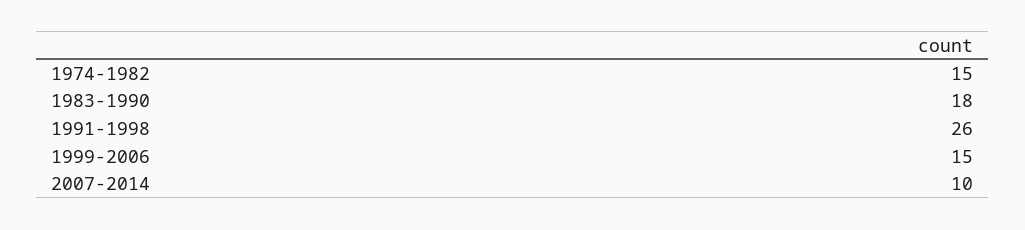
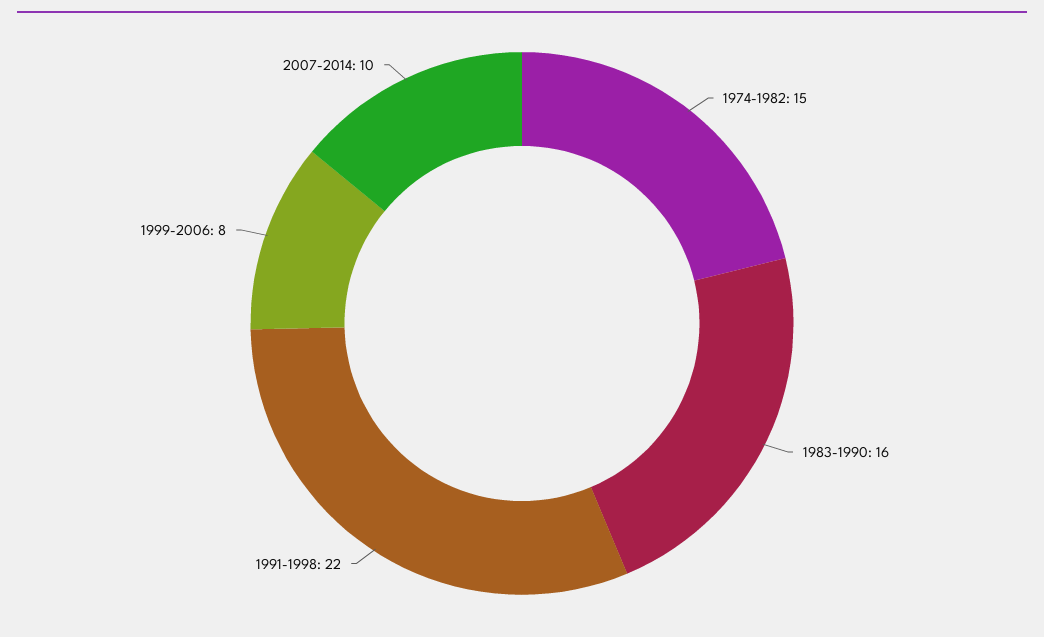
1983-1990: 18 -> 16
1991-1998: 26 -> 22
1999-2006: 15 -> 8

